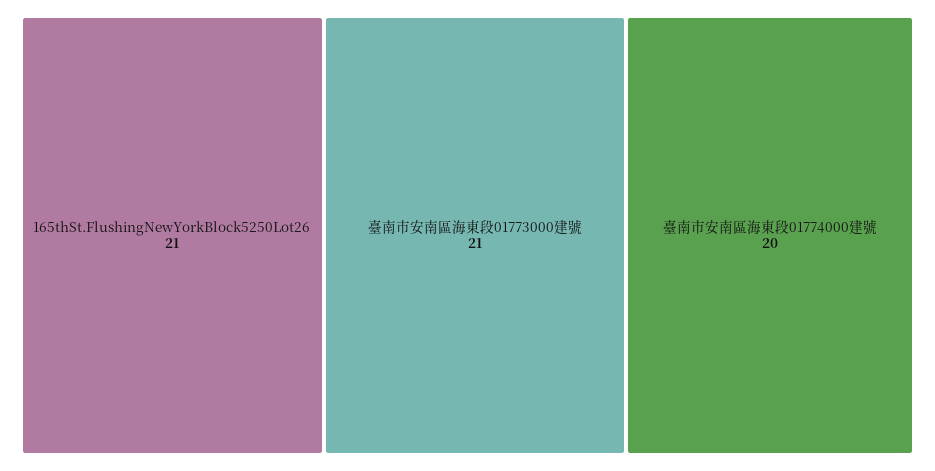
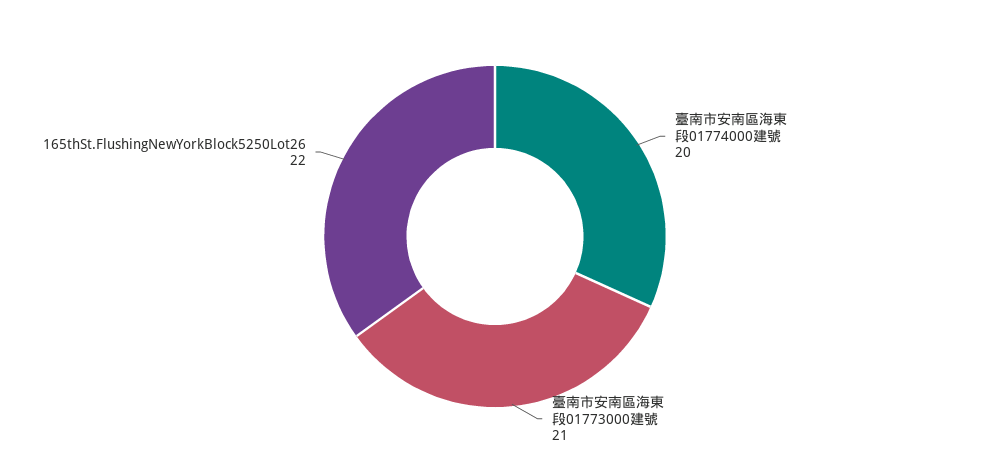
165thSt.FlushingNewYorkBlock5250Lot26: 21 -> 22

